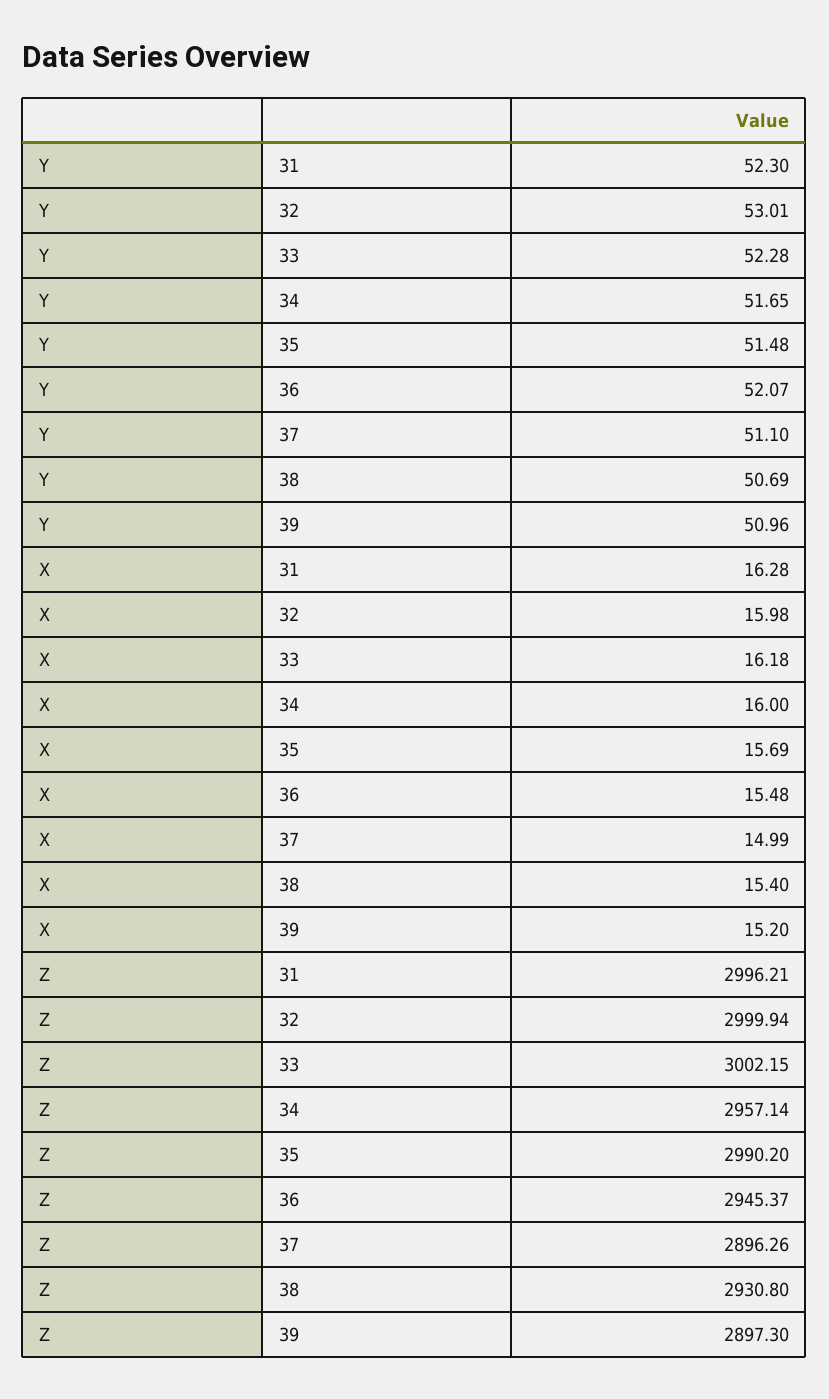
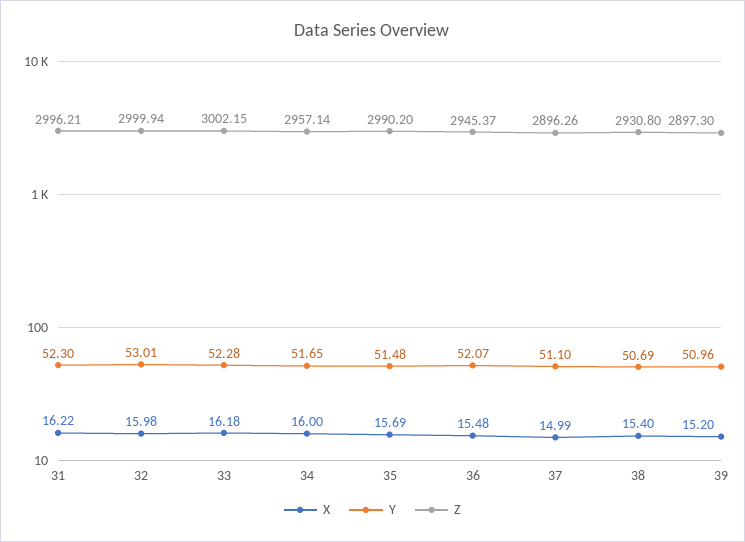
X, 31: 16.28 -> 16.22

